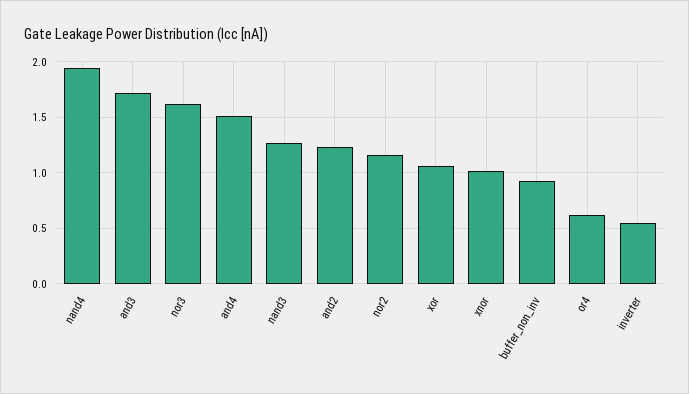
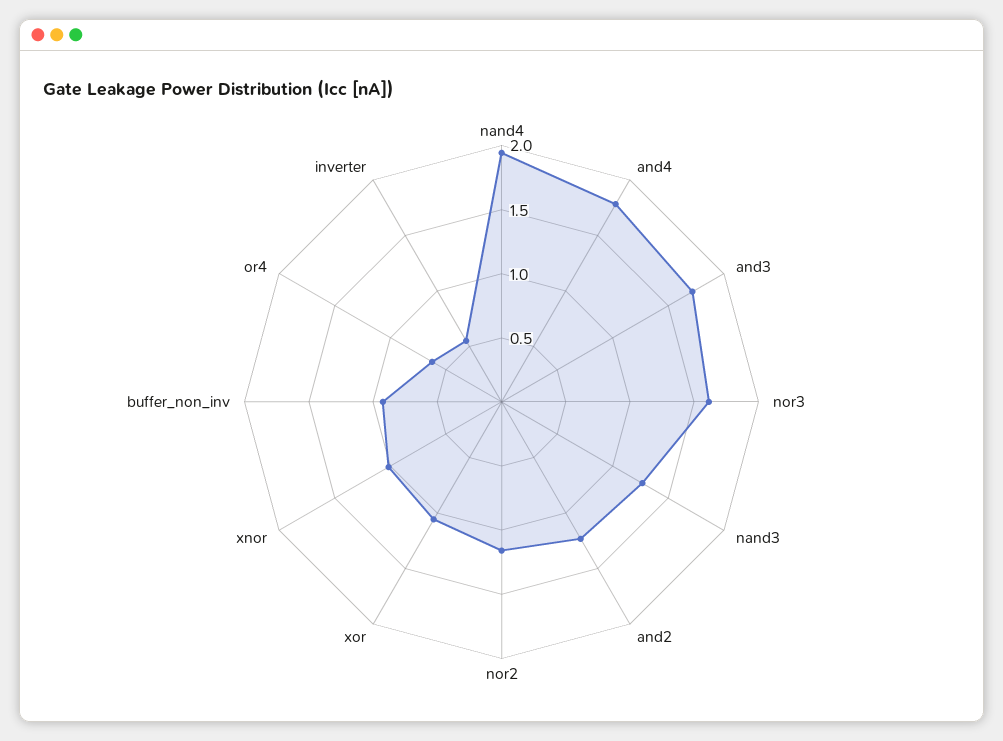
and4: 1.5 -> 1.8

